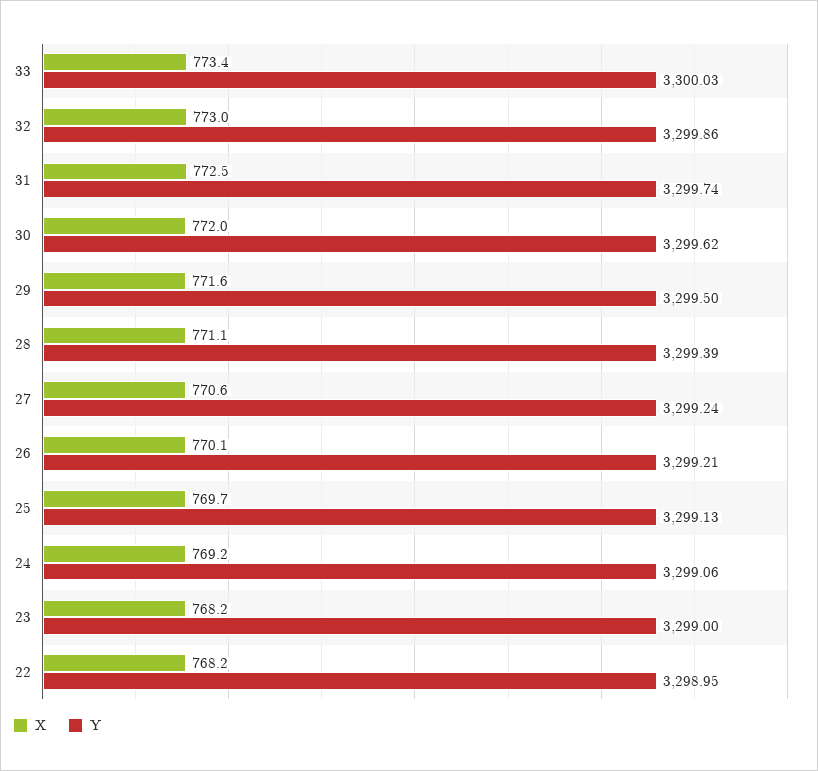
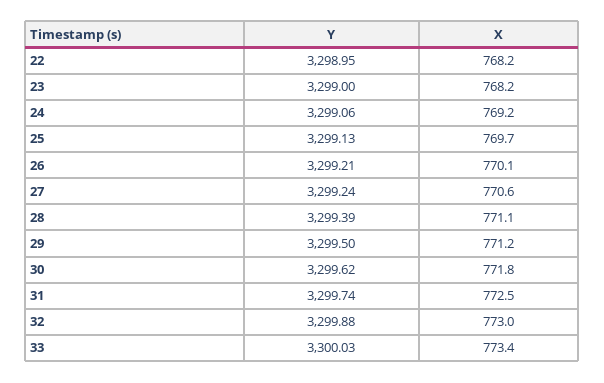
Y, 32: 3299.86 -> 3299.88
X, 30: 772 -> 771.8
X, 29: 771.6 -> 771.2

